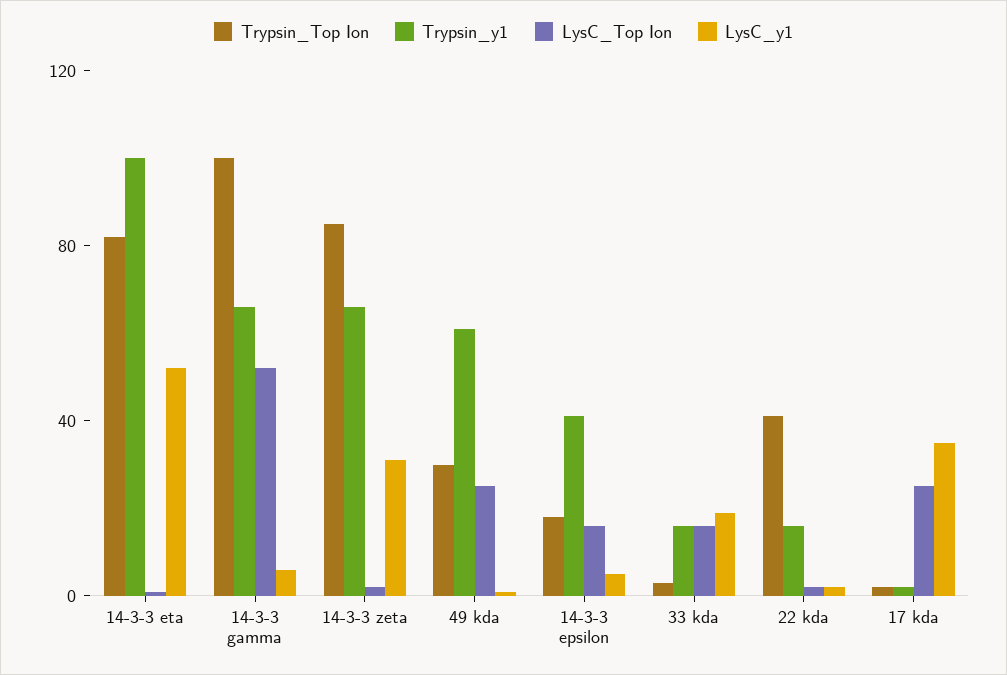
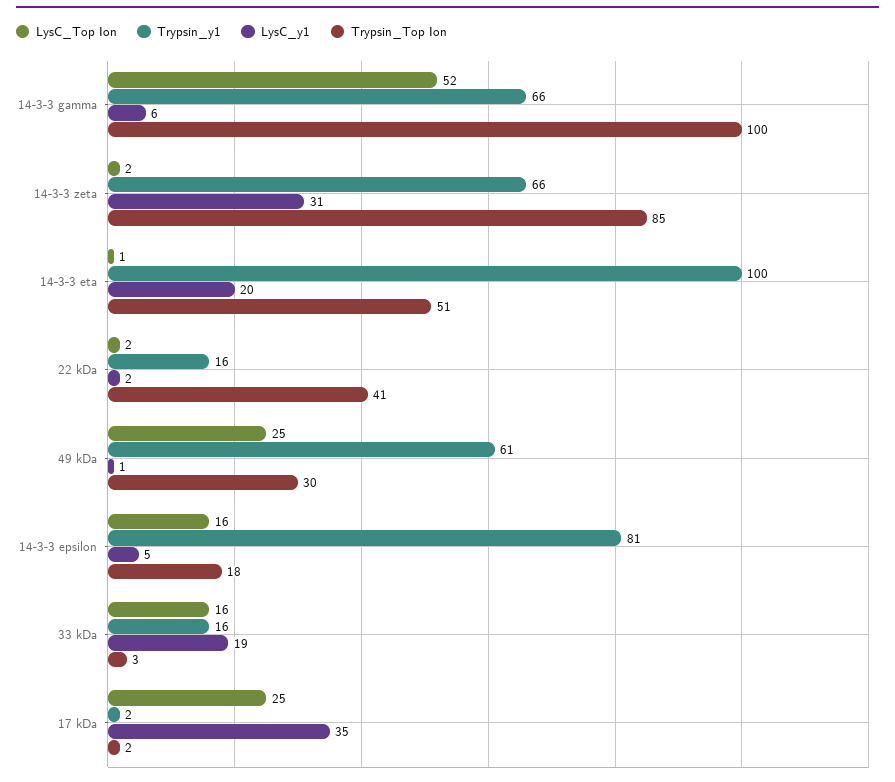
Trypsin_Top Ion, 14-3-3 eta: 80 -> 51
LysC_y1, 14-3-3 eta: 50 -> 20
Trypsin_y1, 14-3-3 epsilon: 40 -> 81

